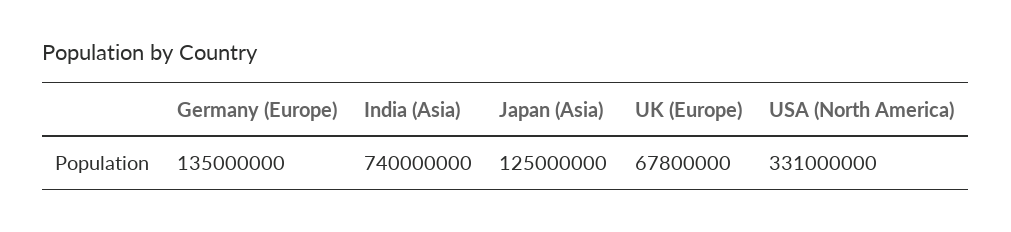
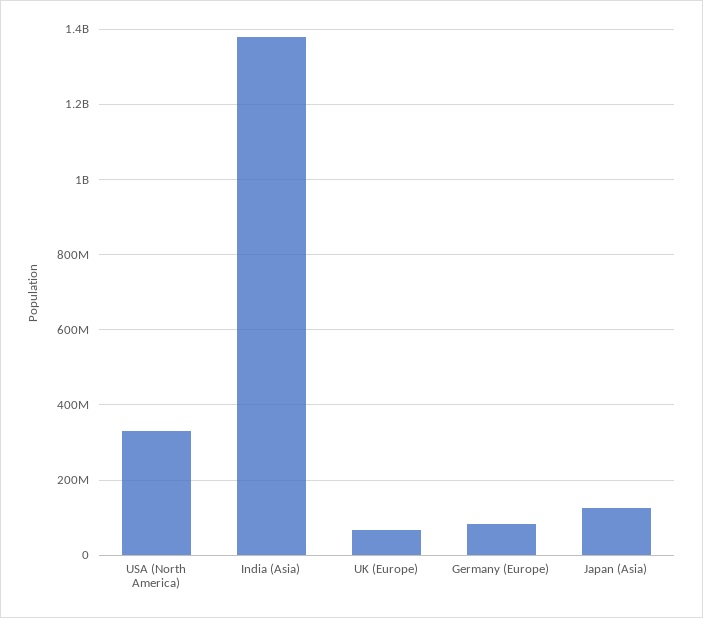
Germany (Europe): 135000000 -> 80000000
India (Asia): 740000000 -> 1380000000

